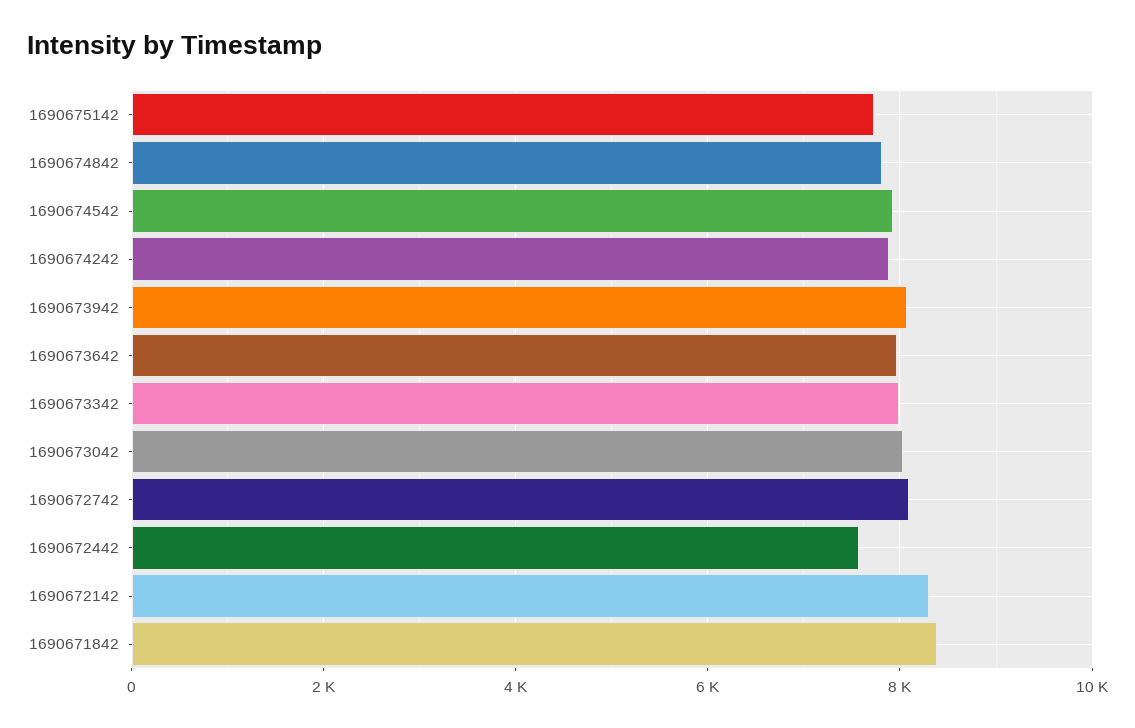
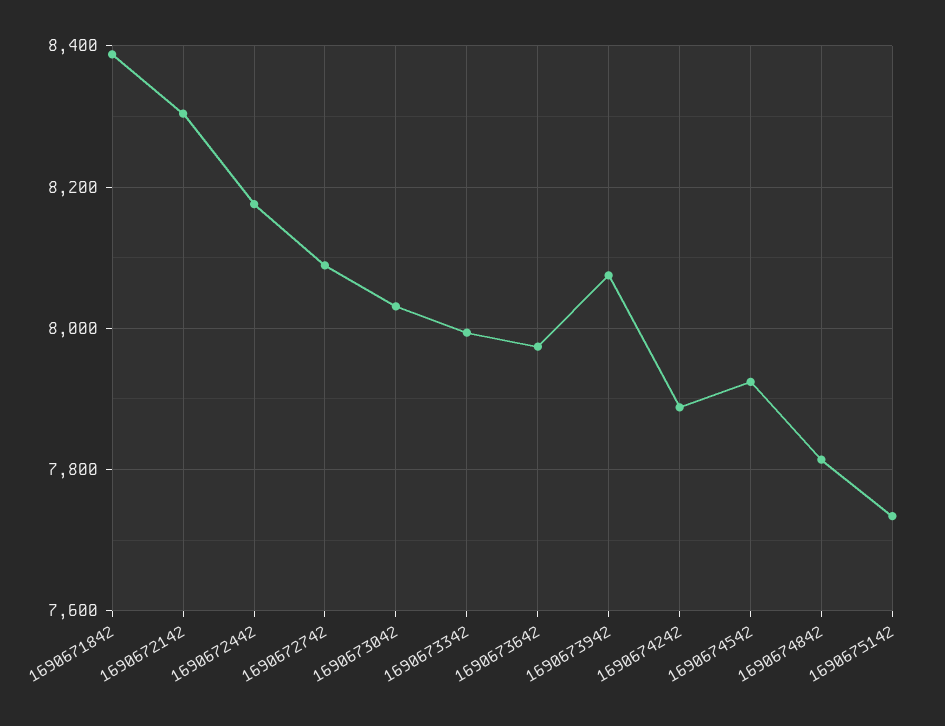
1690672442: 7600 -> 8180

